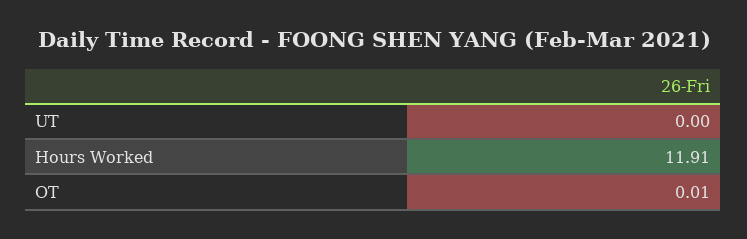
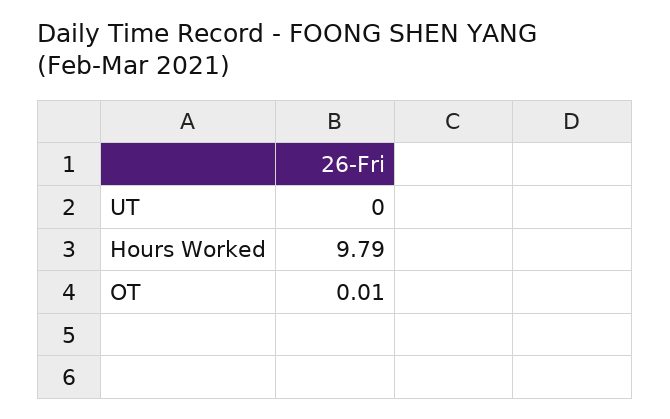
Hours Worked: 11.91 -> 9.79

